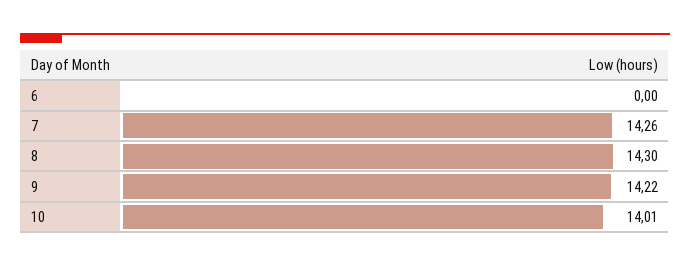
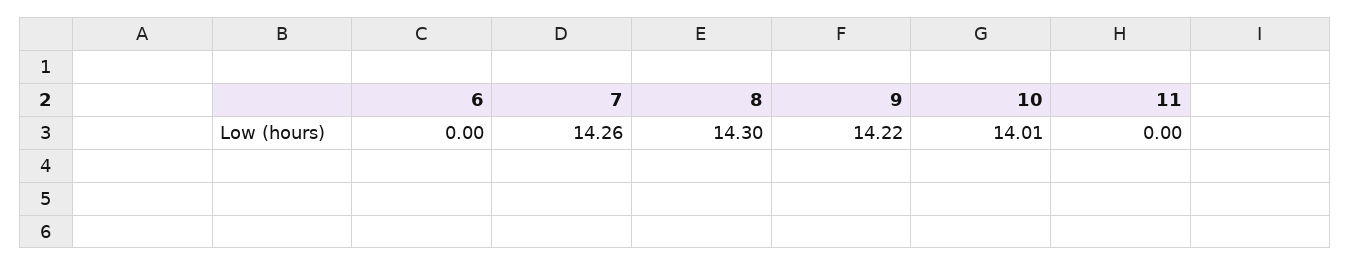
11: none -> 0

